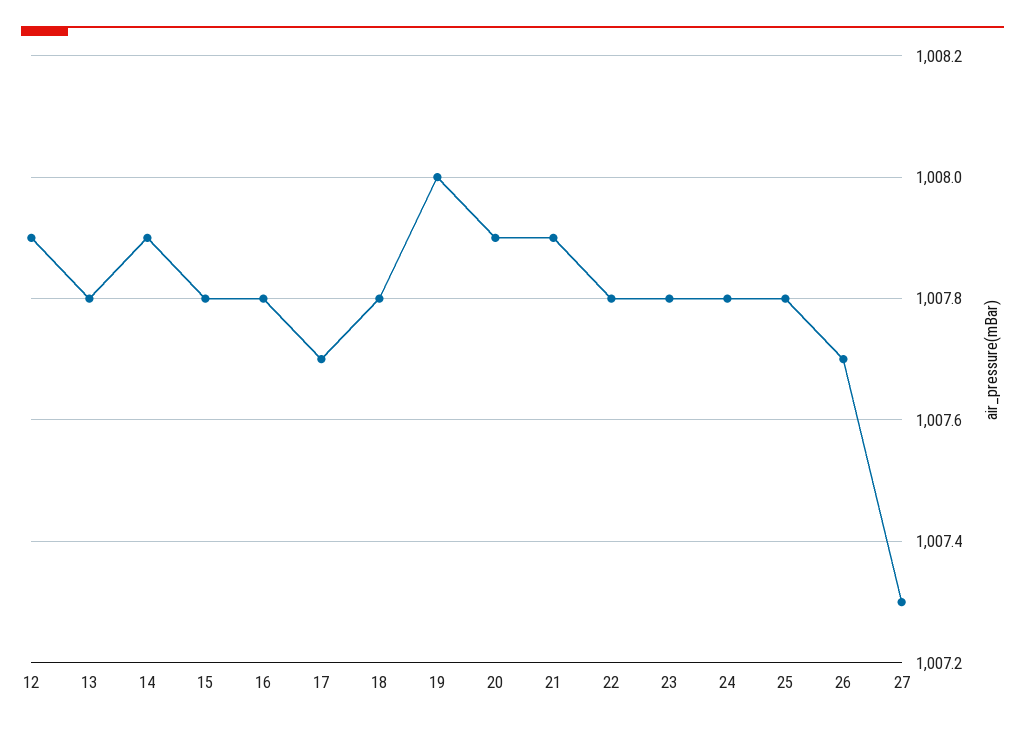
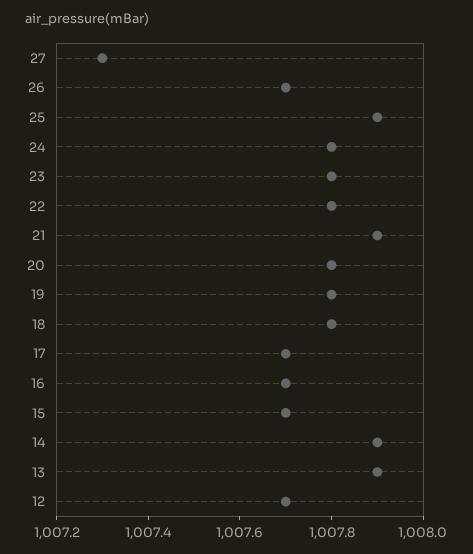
12: 1007.9 -> 1007.7
13: 1007.8 -> 1007.9
15: 1007.8 -> 1007.7
16: 1007.8 -> 1007.7
19: 1008 -> 1007.8
20: 1007.9 -> 1007.8
25: 1007.8 -> 1007.9

